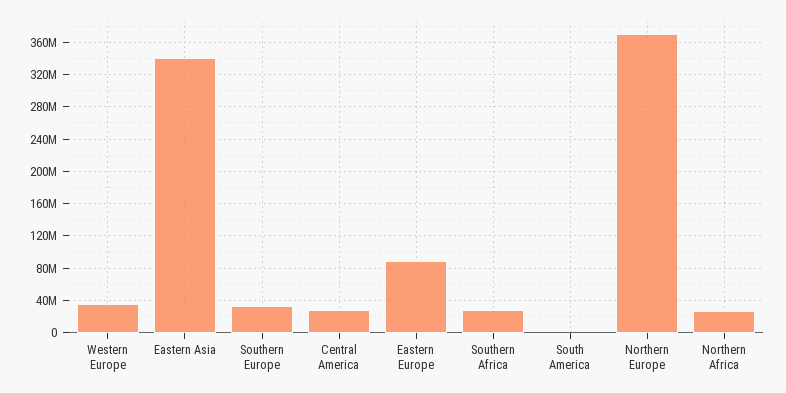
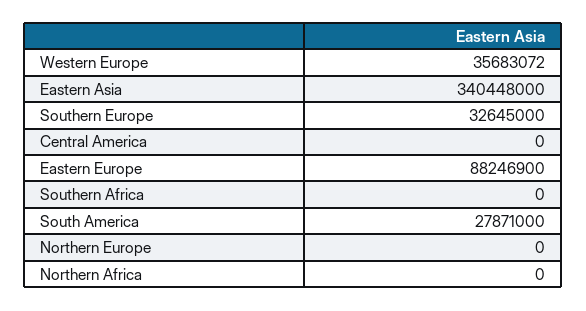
Central America: 30000000 -> 0
Southern Africa: 30000000 -> 0
South America: 0 -> 27871000
Northern Europe: 370000000 -> 0
Northern Africa: 30000000 -> 0

